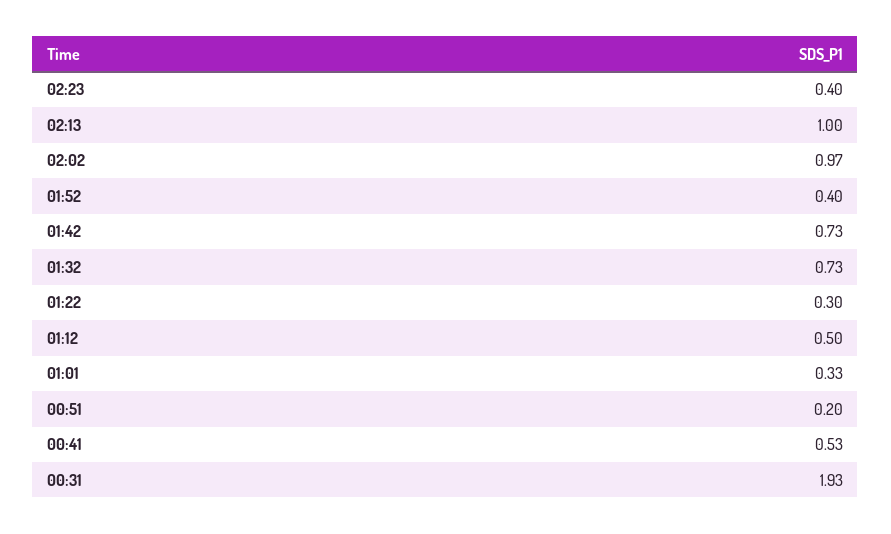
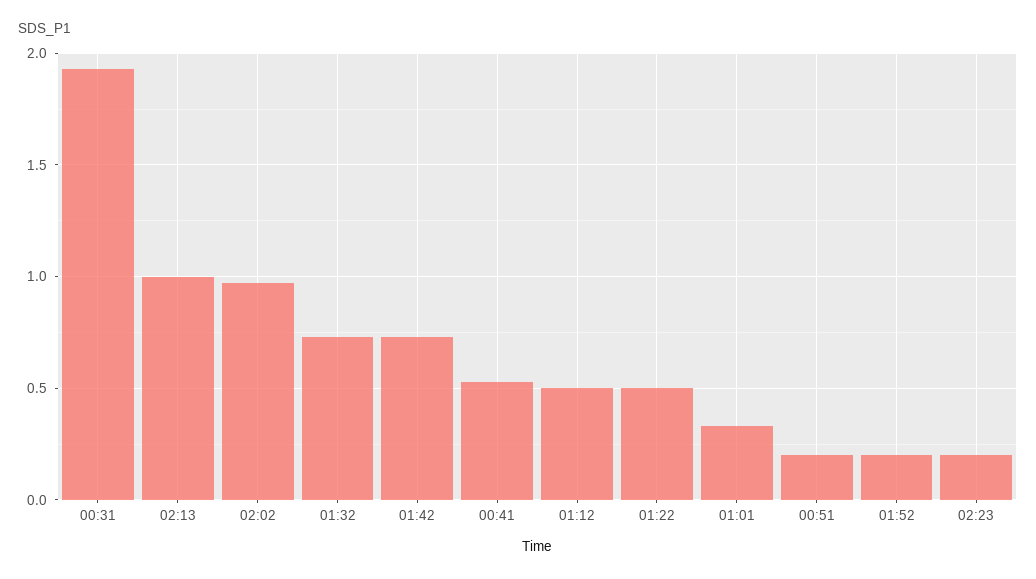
02:23: 0.4 -> 0.2
01:52: 0.4 -> 0.2
01:22: 0.3 -> 0.5

